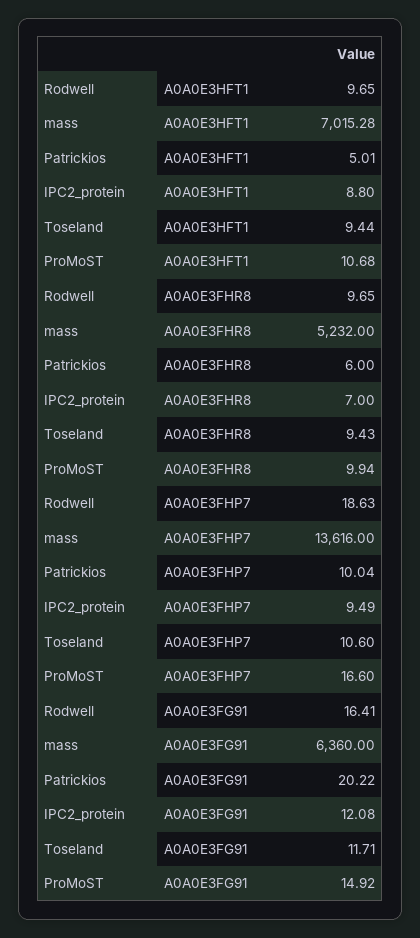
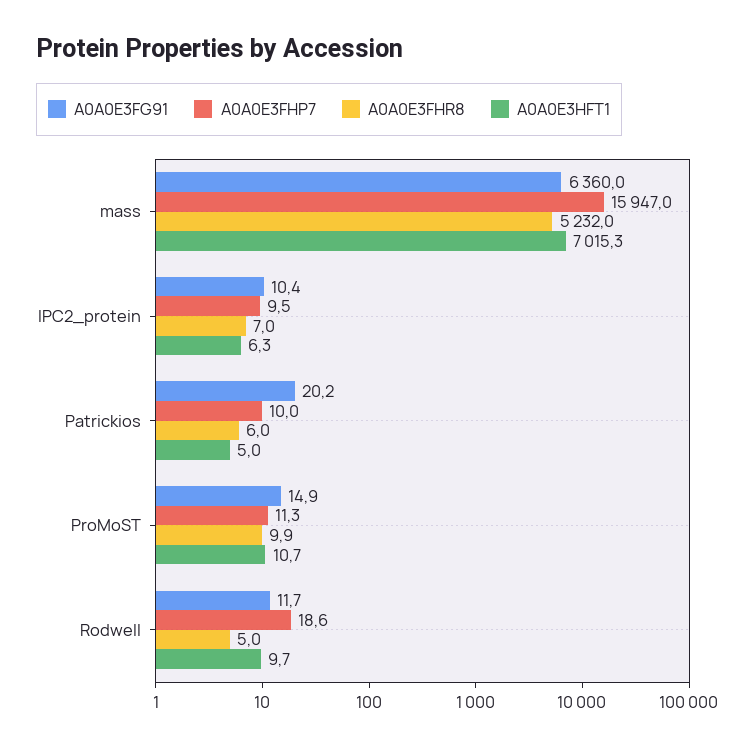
A0A0E3HFT1, IPC2_protein: 8.8 -> 6.3
A0A0E3HFT1, Toseland: 9.44 -> none
A0A0E3FHR8, Rodwell: 9.65 -> 5
A0A0E3FHR8, Toseland: 9.43 -> none
A0A0E3FHP7, mass: 13616 -> 15947
A0A0E3FHP7, Toseland: 10.6 -> none
A0A0E3FHP7, ProMoST: 16.6 -> 11.3
A0A0E3FG91, Rodwell: 16.41 -> 11.7
A0A0E3FG91, IPC2_protein: 12.08 -> 10.4
A0A0E3FG91, Toseland: 11.71 -> none

